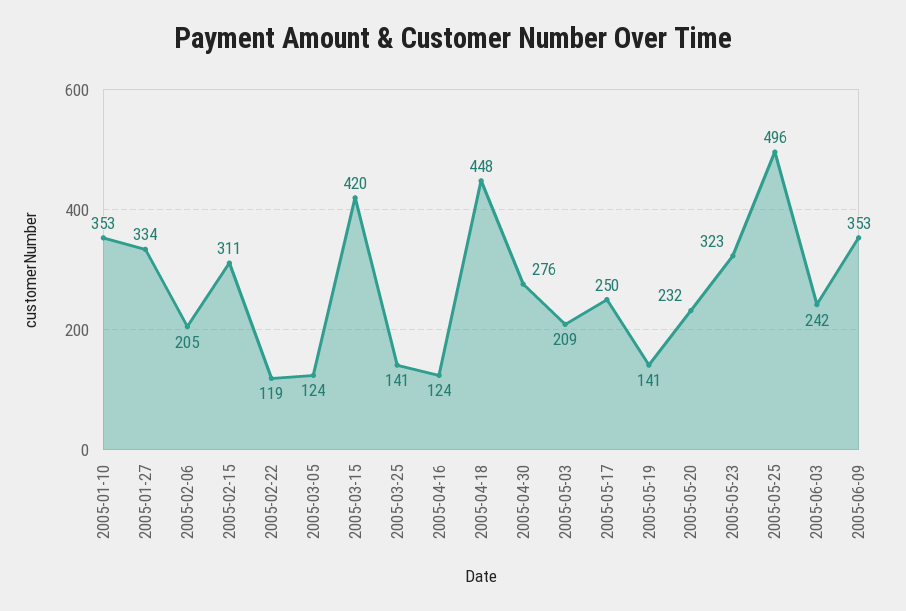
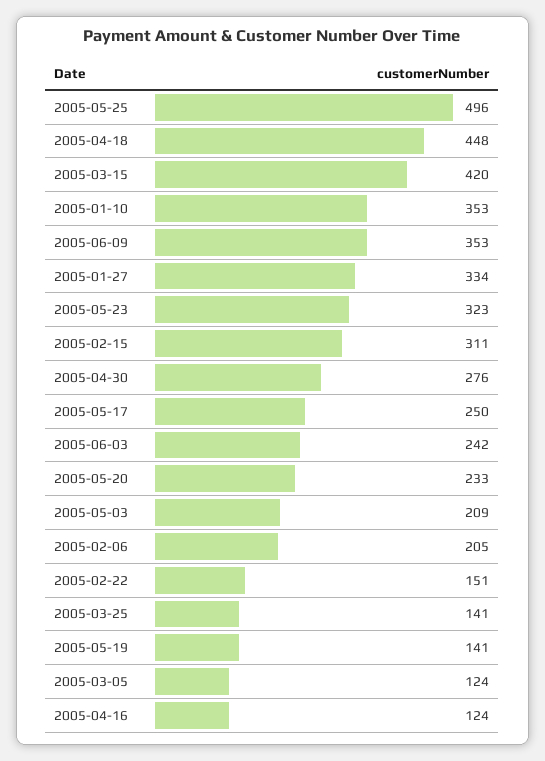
2005-02-22: 119 -> 151
2005-05-20: 232 -> 233

